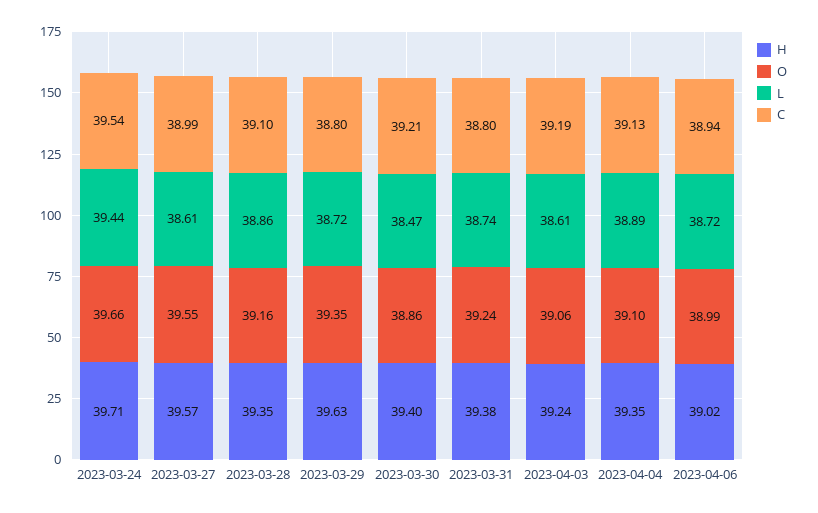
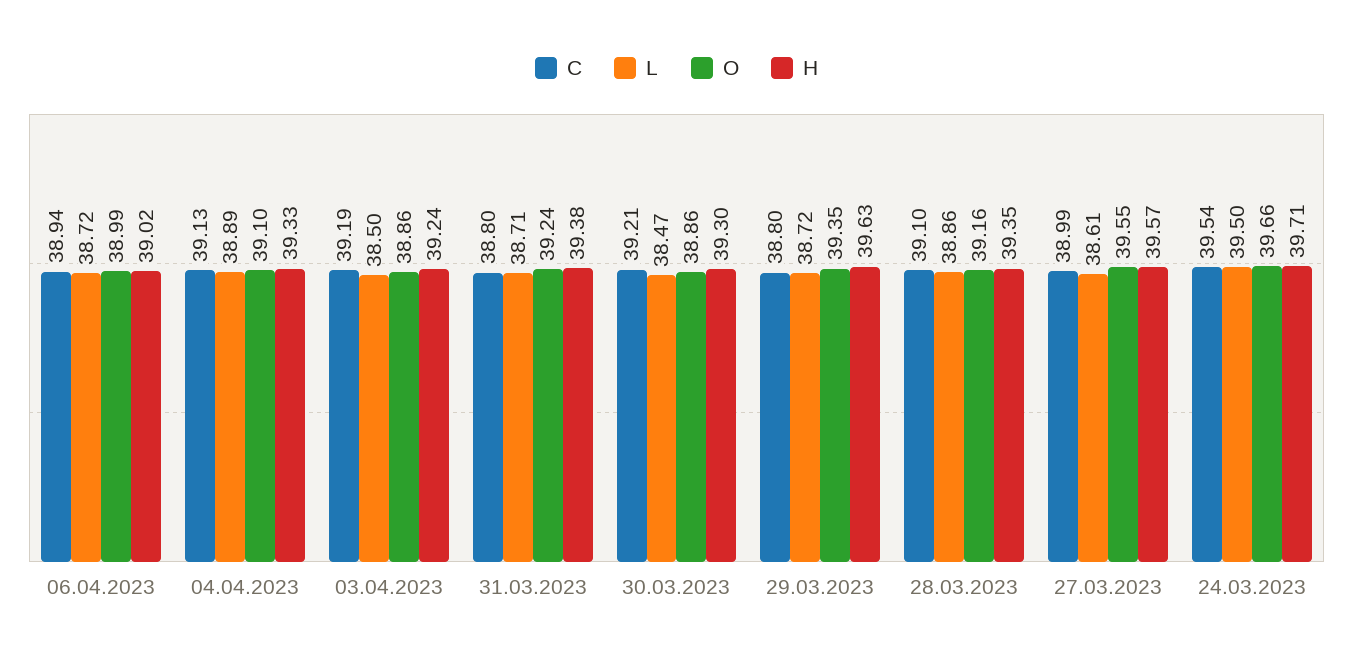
L, 2023-03-24: 39.44 -> 39.5
H, 2023-03-30: 39.4 -> 39.3
L, 2023-03-31: 38.74 -> 38.71
O, 2023-04-03: 39.06 -> 38.86
L, 2023-04-03: 38.61 -> 38.5
H, 2023-04-04: 39.35 -> 39.33

